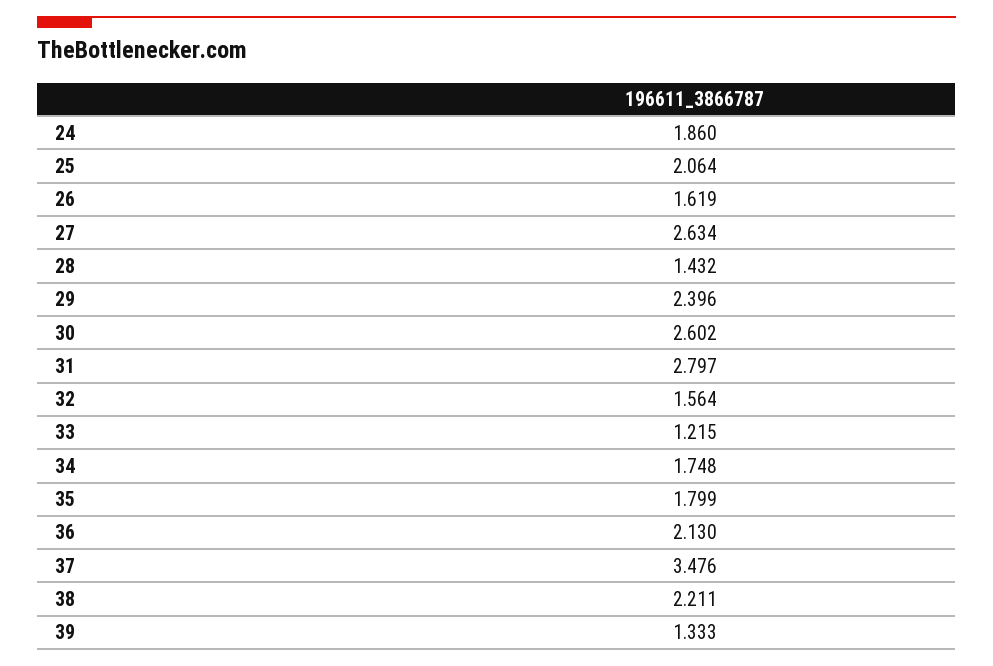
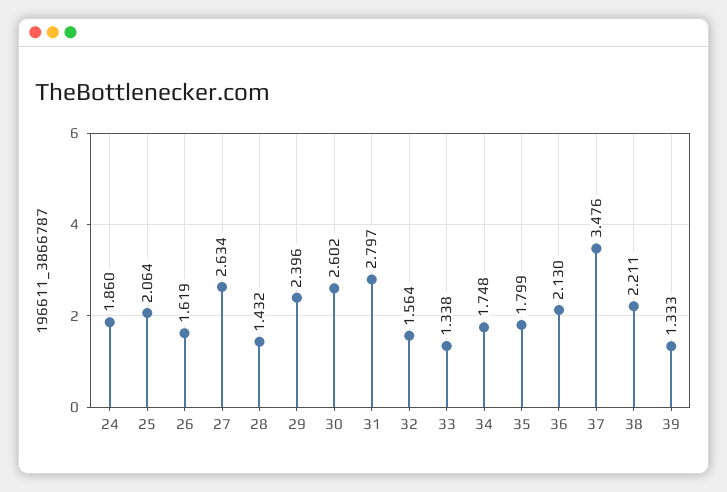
33: 1.215 -> 1.338

